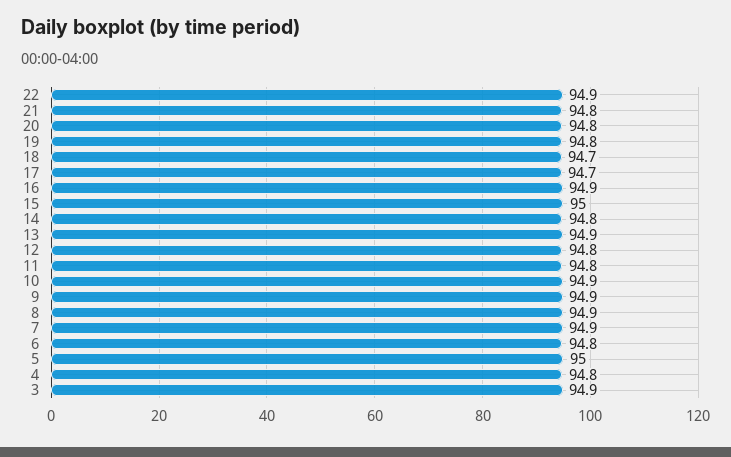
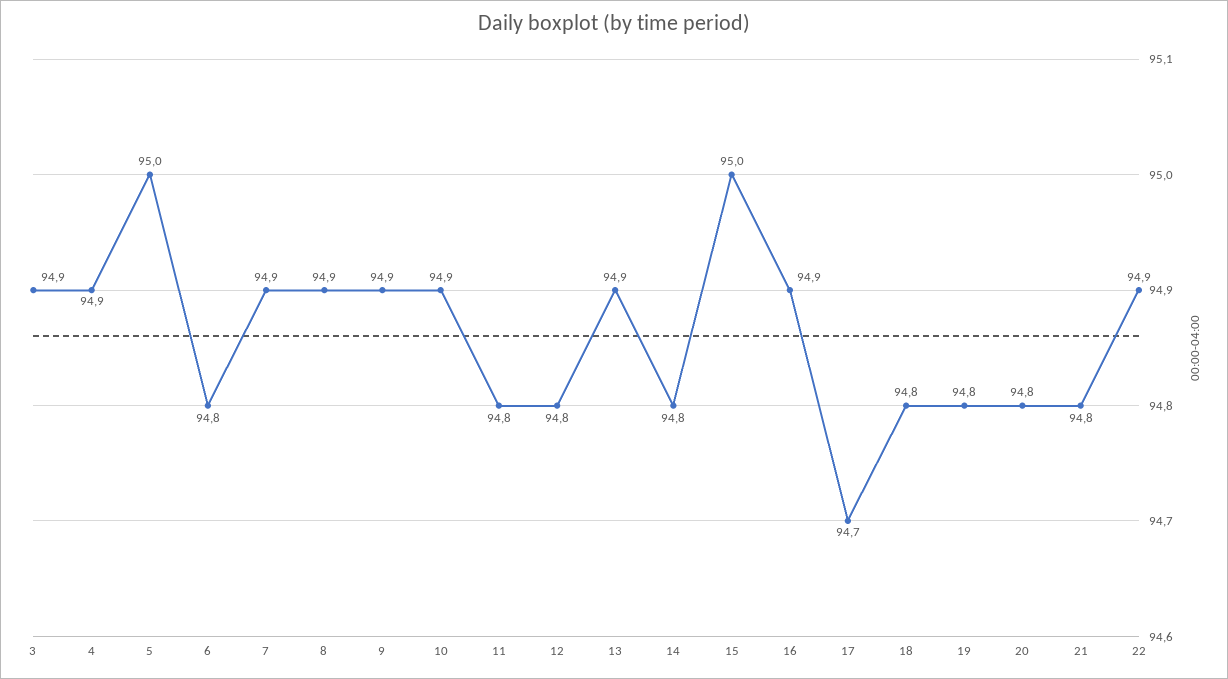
18: 94.7 -> 94.8
4: 94.8 -> 94.9

